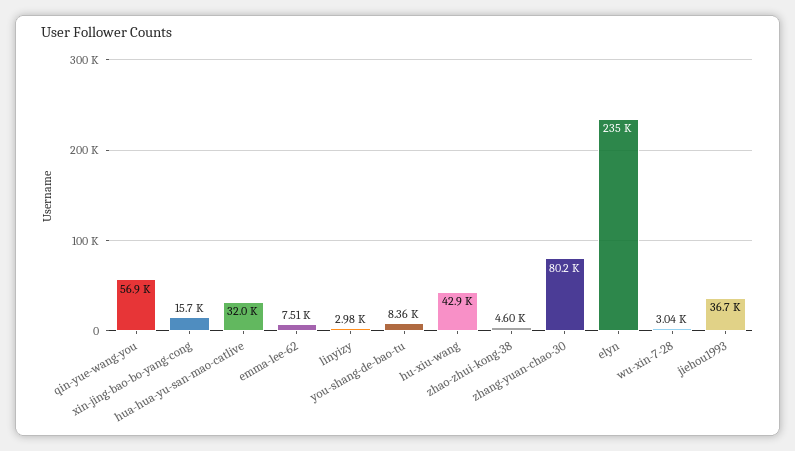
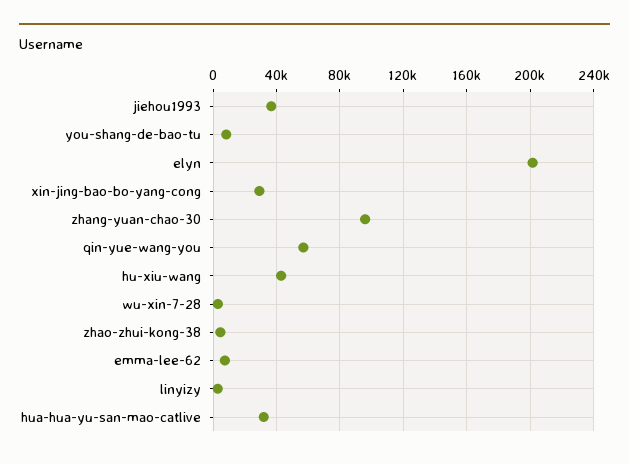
xin-jing-bao-bo-yang-cong: 15700 -> 30000
zhang-yuan-chao-30: 80200 -> 95000
elyn: 235000 -> 200000

